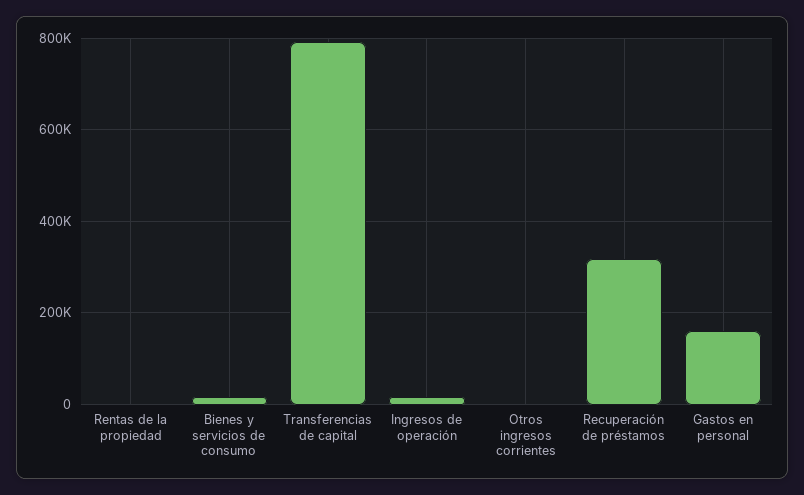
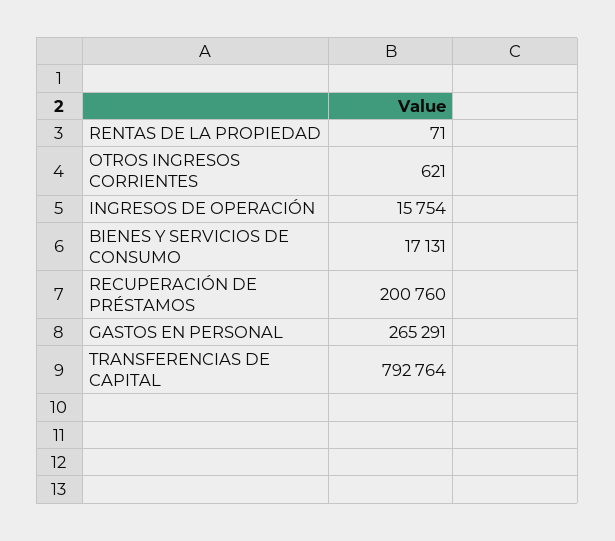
Recuperación de préstamos: 320000 -> 200760
Gastos en personal: 160000 -> 265291

